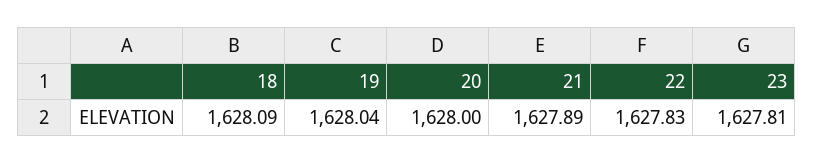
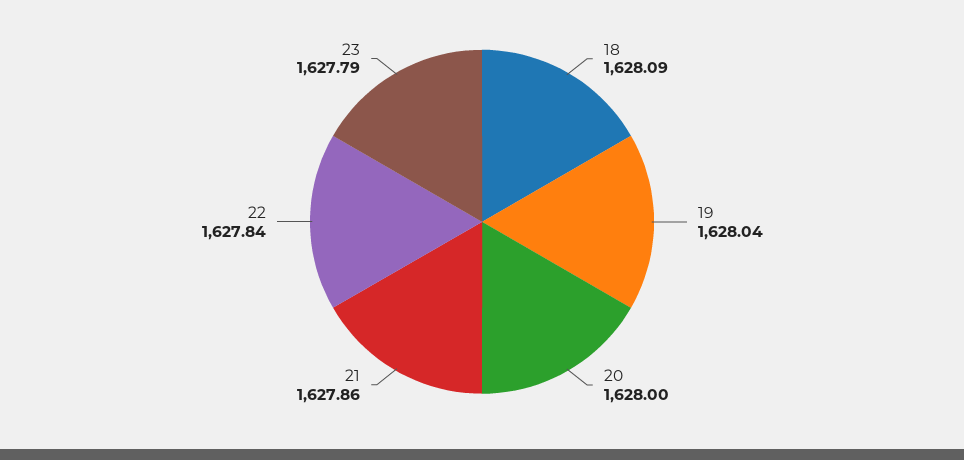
21: 1627.89 -> 1627.86
22: 1627.83 -> 1627.84
23: 1627.81 -> 1627.79

